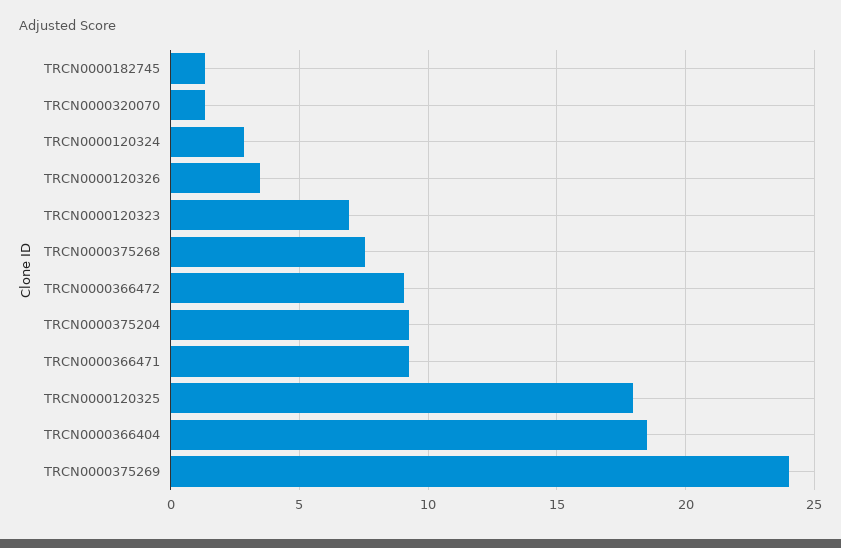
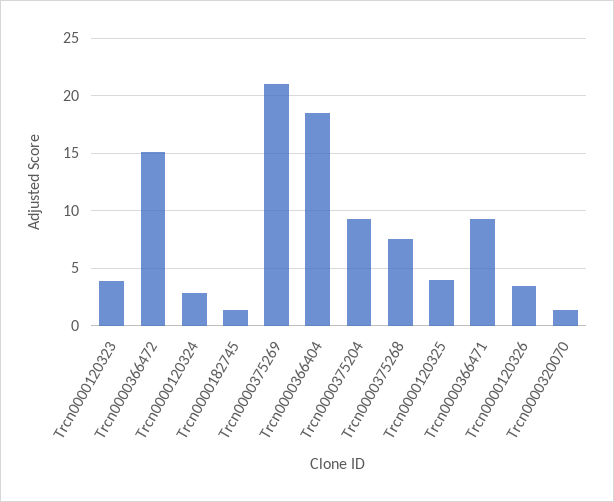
TRCN0000120323: 7 -> 4
TRCN0000366472: 9 -> 15
TRCN0000120325: 18 -> 4
TRCN0000375269: 24 -> 21

